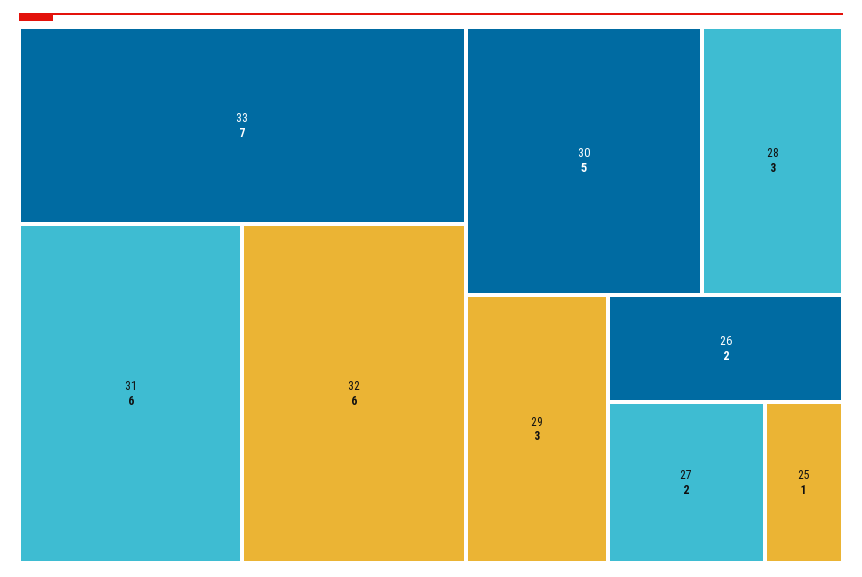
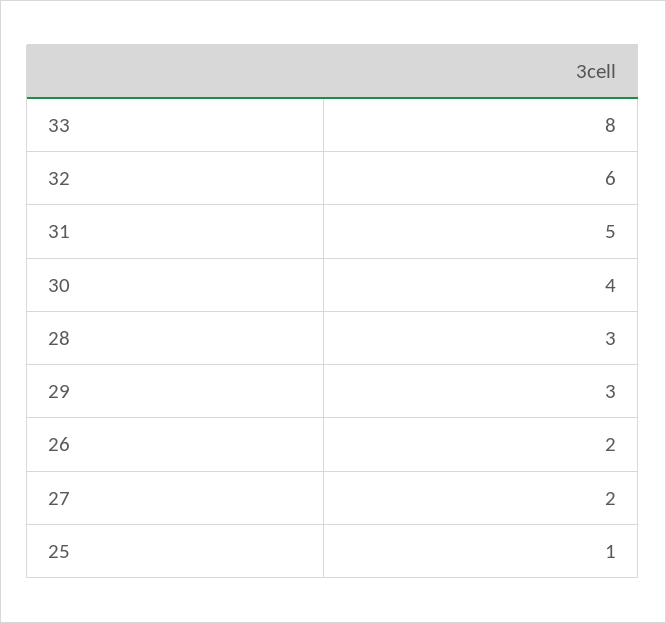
33: 7 -> 8
31: 6 -> 5
30: 5 -> 4

